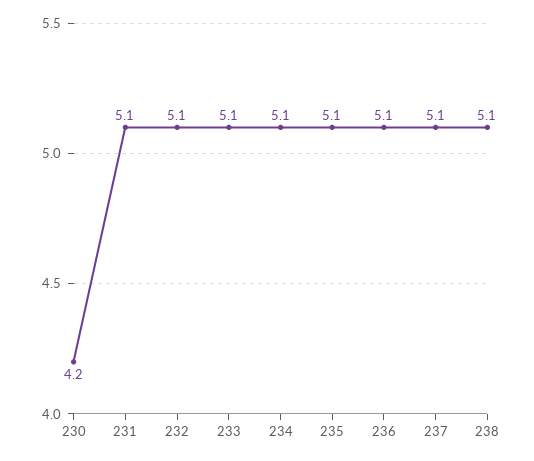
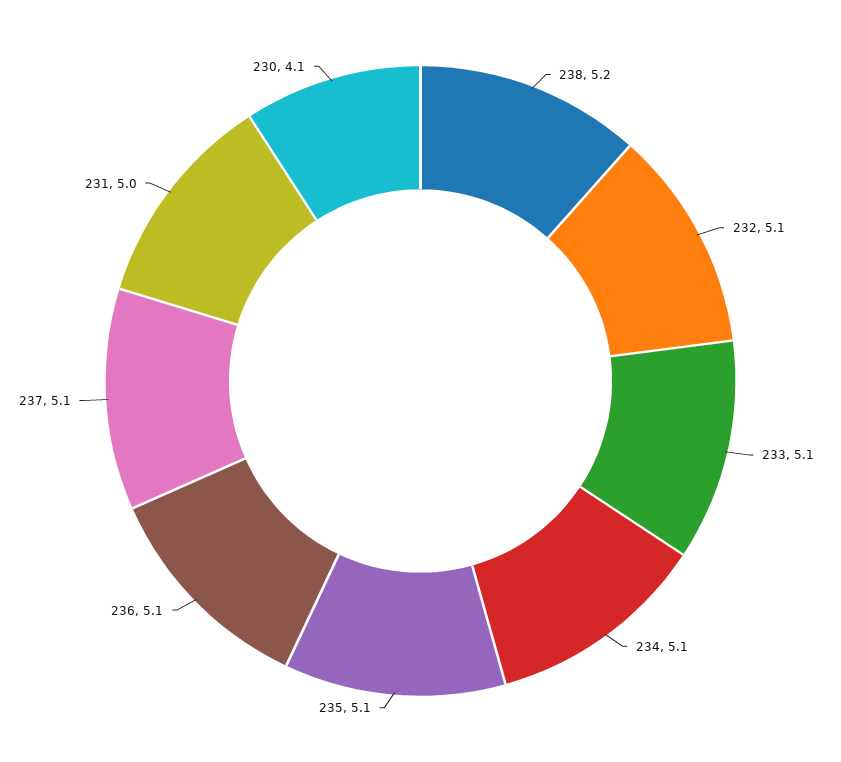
230: 4.2 -> 4.1
231: 5.1 -> 5
238: 5.1 -> 5.2

